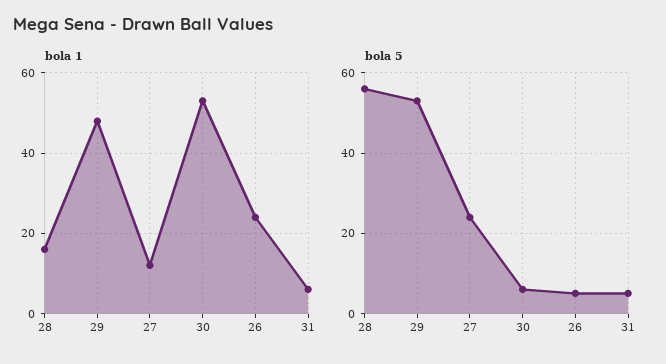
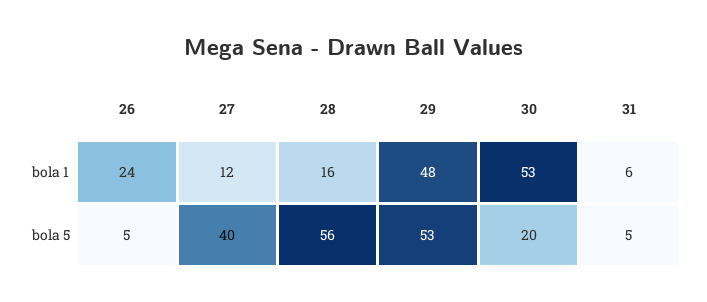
bola 5, 27: 25 -> 40
bola 5, 30: 5 -> 20

